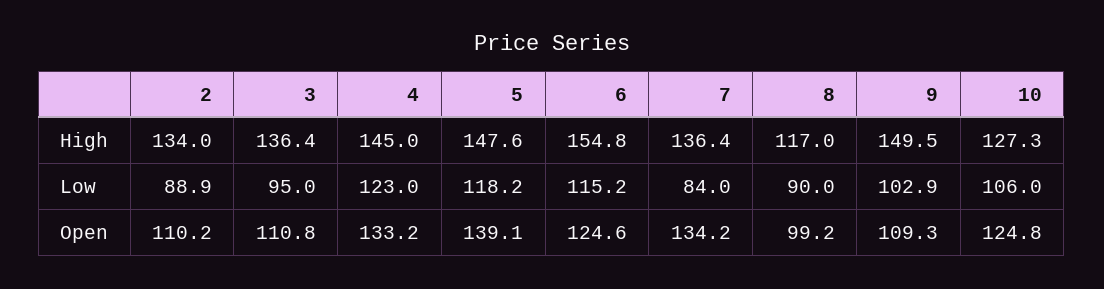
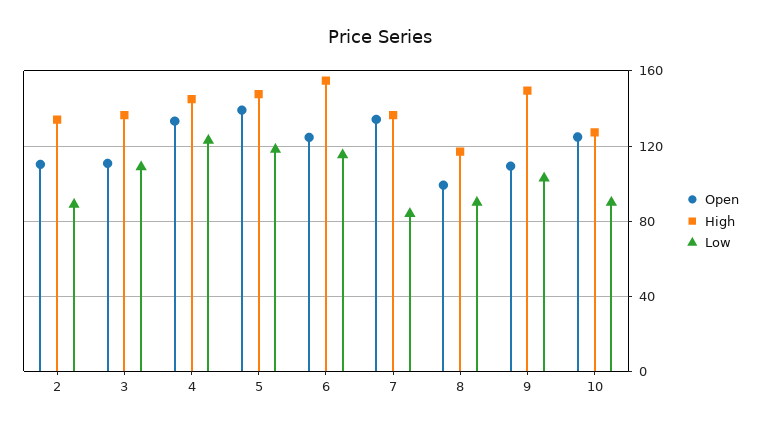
Low, 3: 95 -> 110
Low, 10: 106 -> 90

